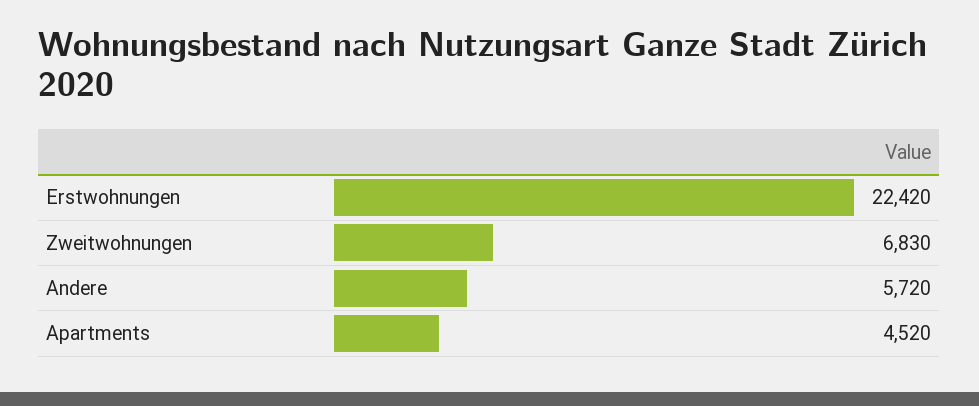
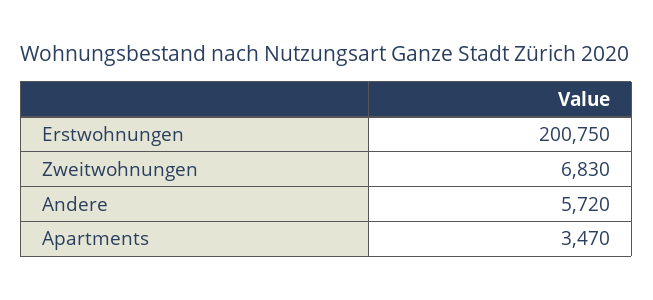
Erstwohnungen: 22420 -> 200750
Apartments: 4520 -> 3470

